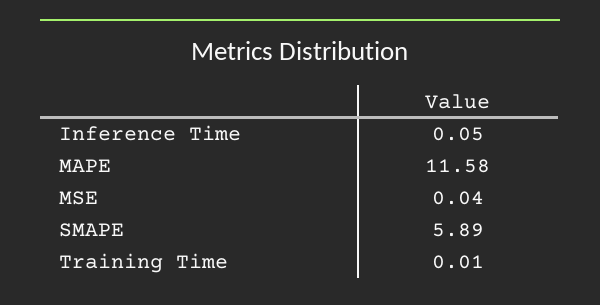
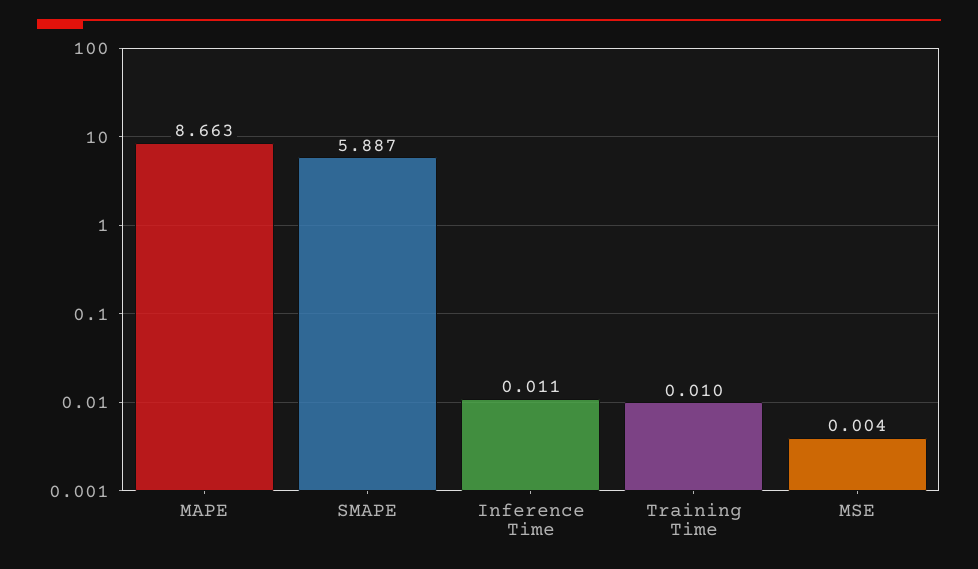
Inference Time: 0.05 -> 0.011
MAPE: 11.58 -> 8.663
MSE: 0.04 -> 0.004

